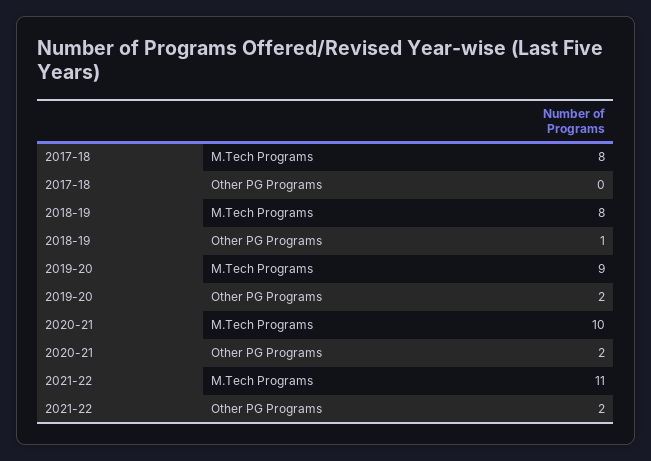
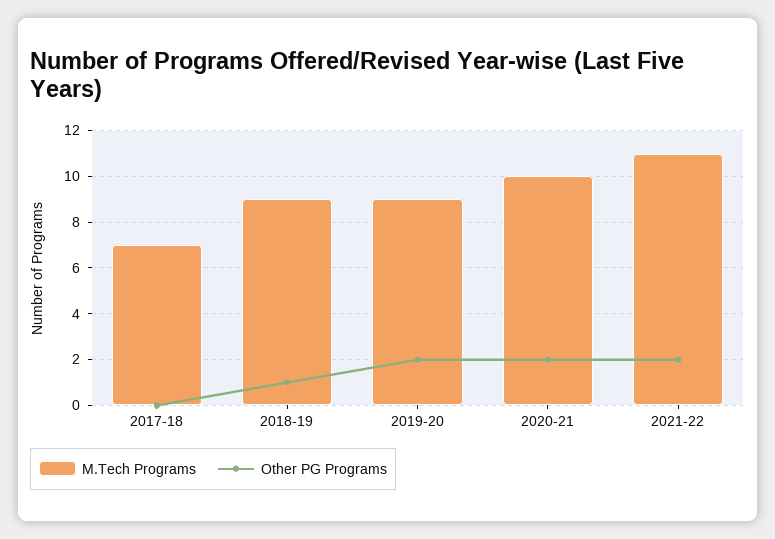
M.Tech Programs, 2017-18: 8 -> 7
M.Tech Programs, 2018-19: 8 -> 9

